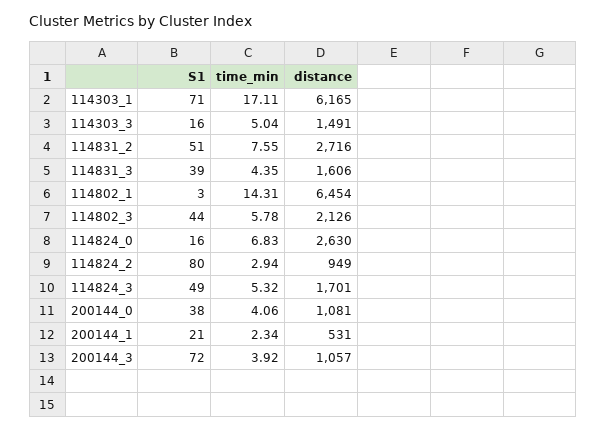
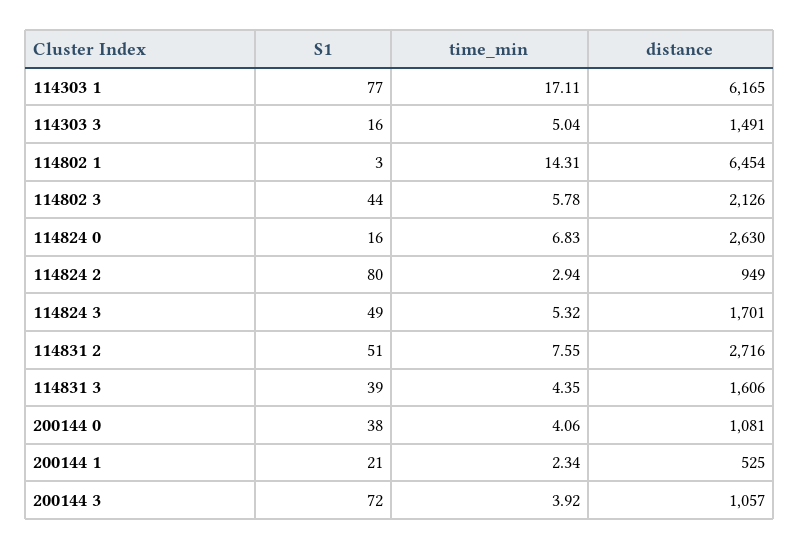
S1, 114303_1: 71 -> 77
distance, 200144_1: 531 -> 525

